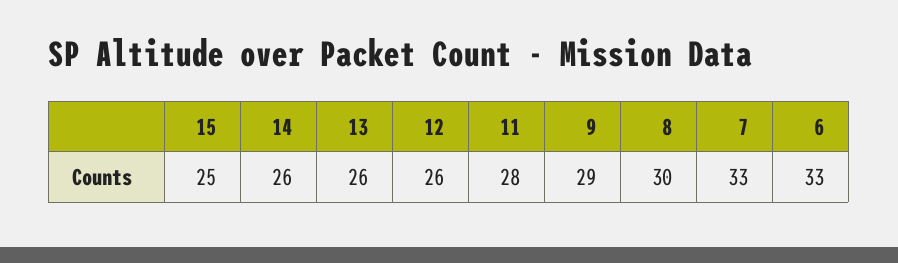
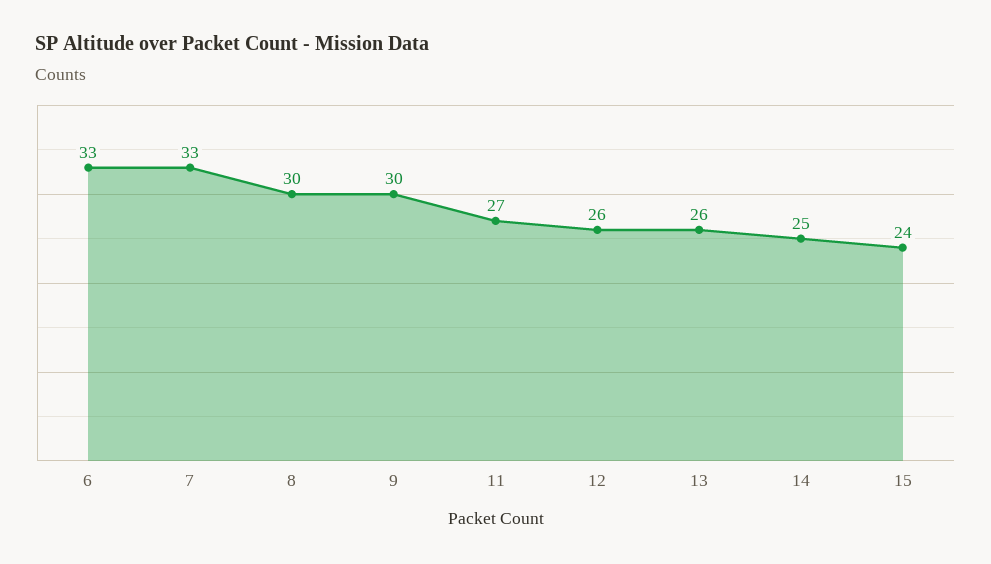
15: 25 -> 24
14: 26 -> 25
11: 28 -> 27
9: 29 -> 30

